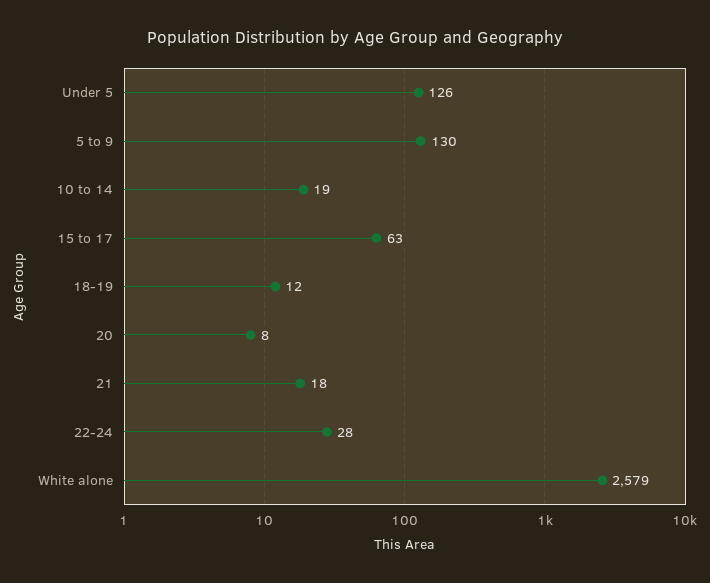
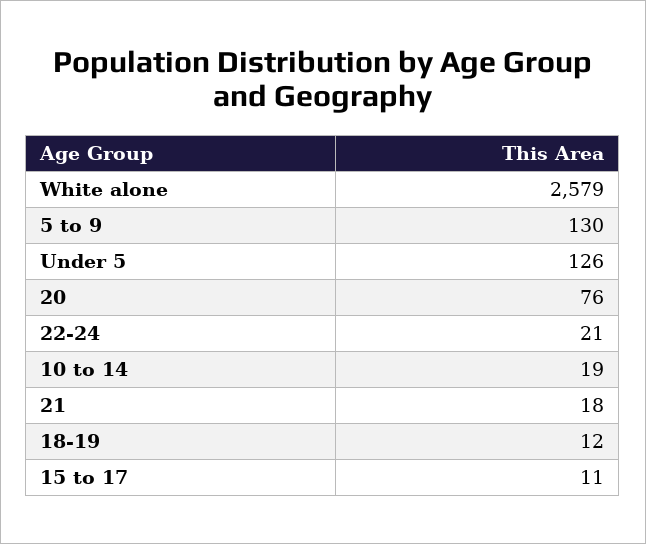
15 to 17: 63 -> 11
20: 8 -> 76
22-24: 28 -> 21

